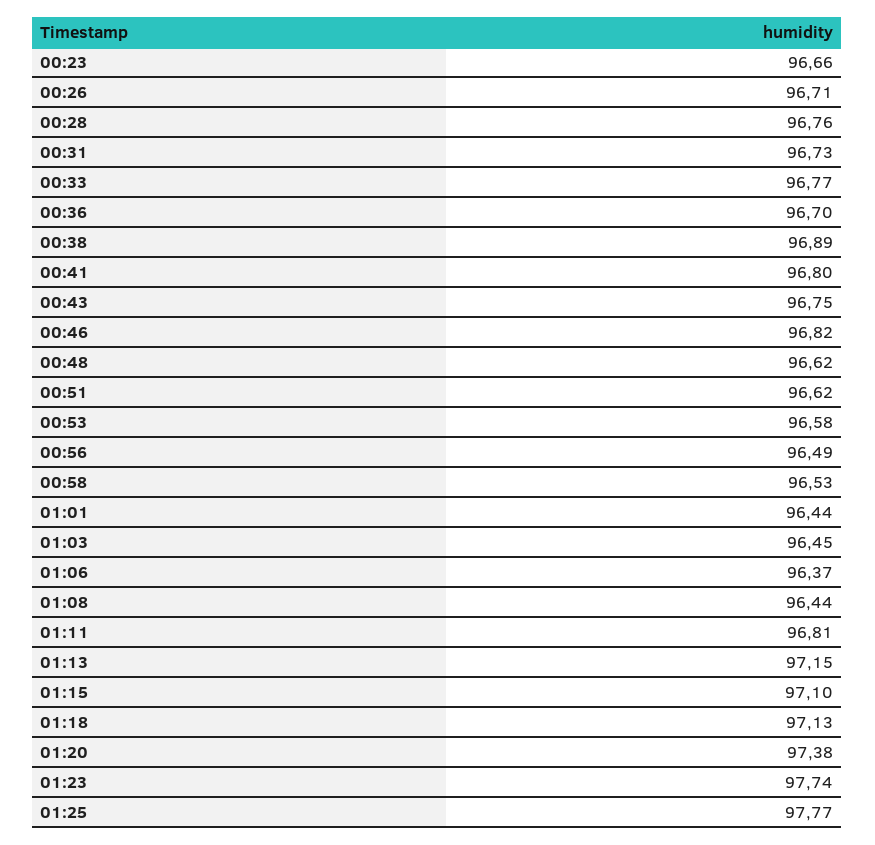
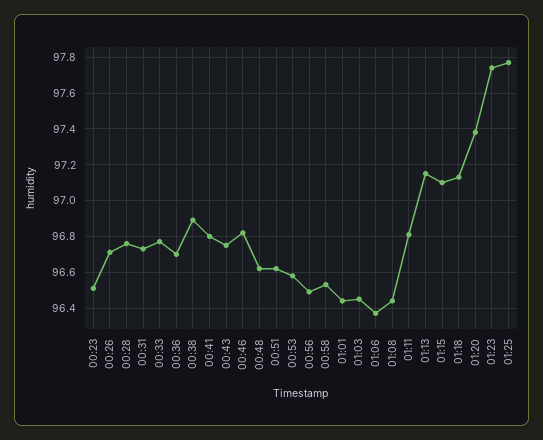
00:23: 96.66 -> 96.5

